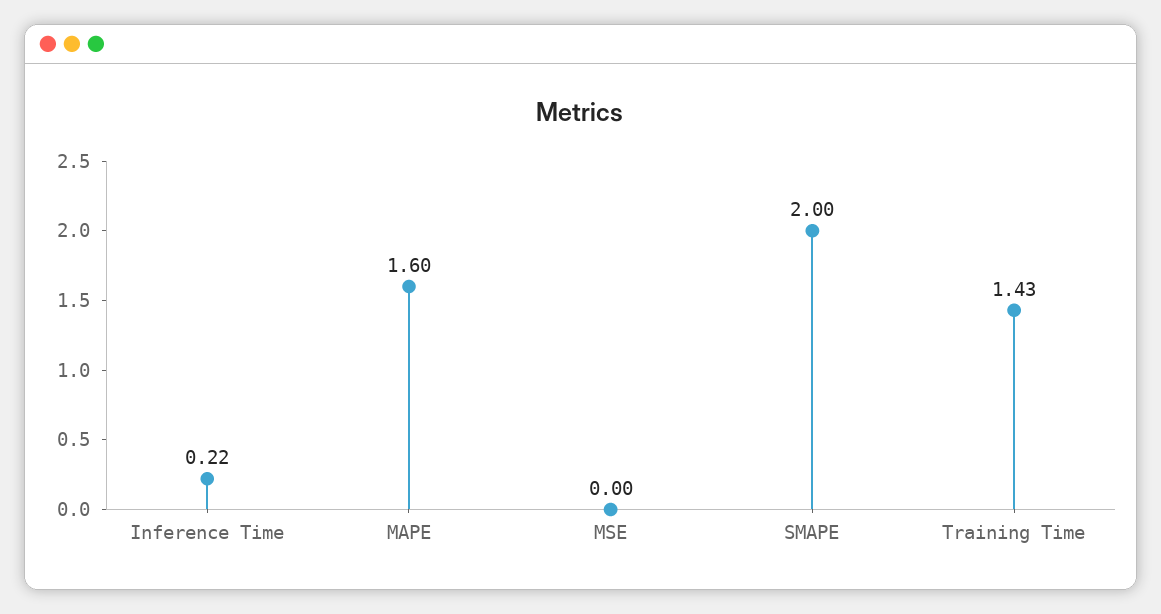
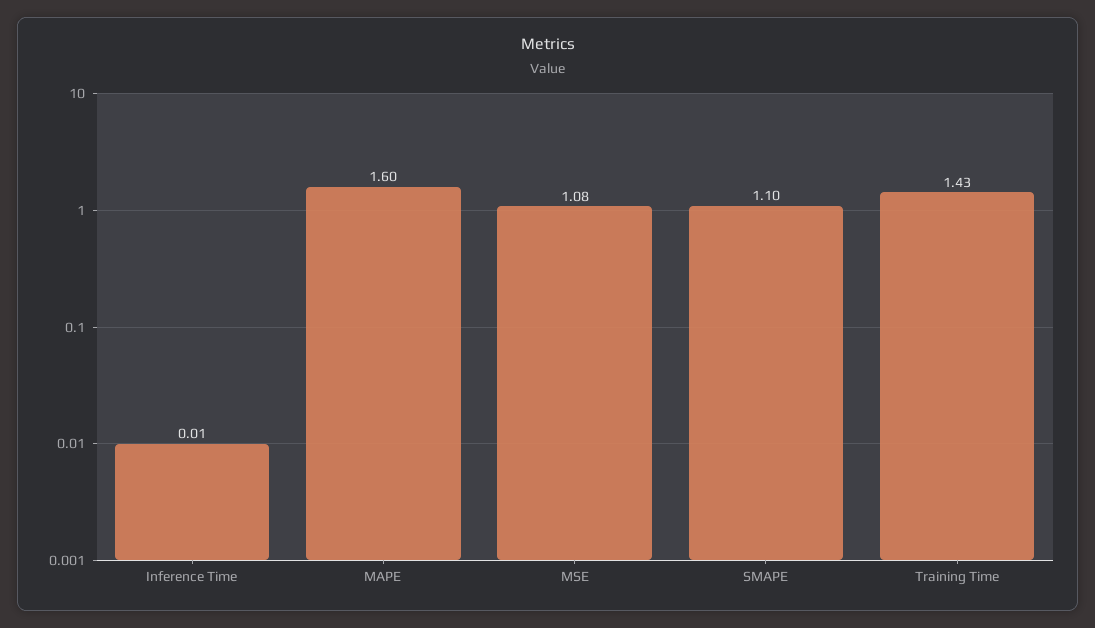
Inference Time: 0.22 -> 0.01
MSE: 0 -> 1.08
SMAPE: 2 -> 1.1

